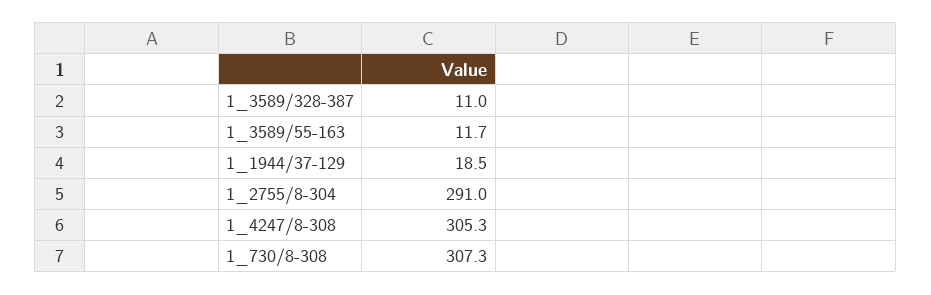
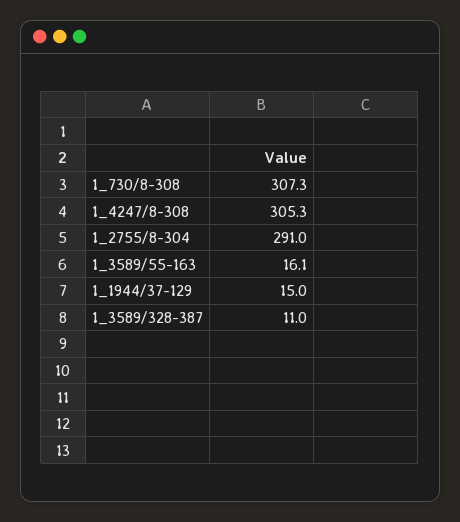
1_3589/55-163: 11.7 -> 16.1
1_1944/37-129: 18.5 -> 15

